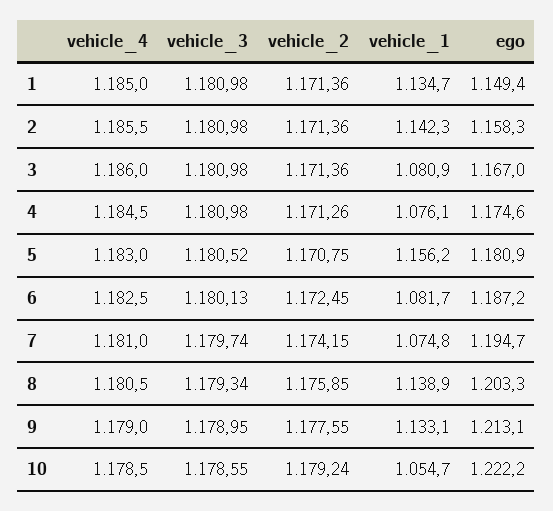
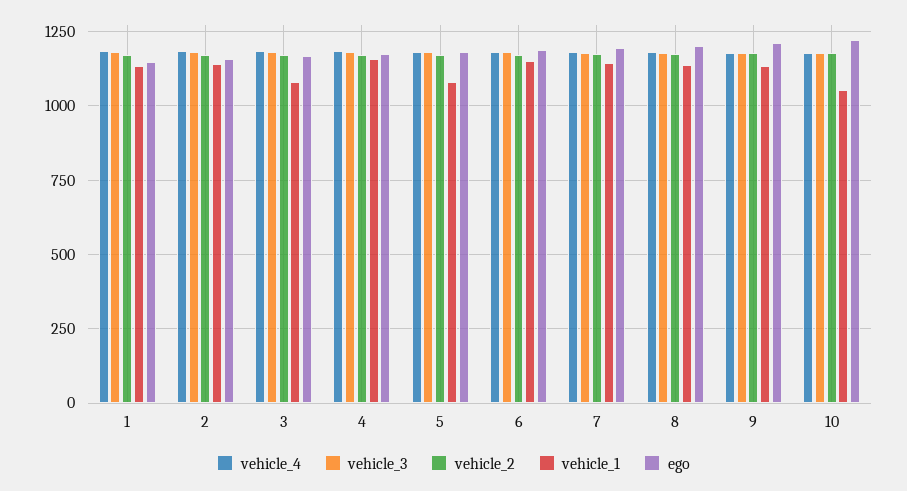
vehicle_1, 4: 1076.1 -> 1150
vehicle_1, 5: 1156.2 -> 1075
vehicle_1, 6: 1081.7 -> 1150
vehicle_1, 7: 1074.8 -> 1150

